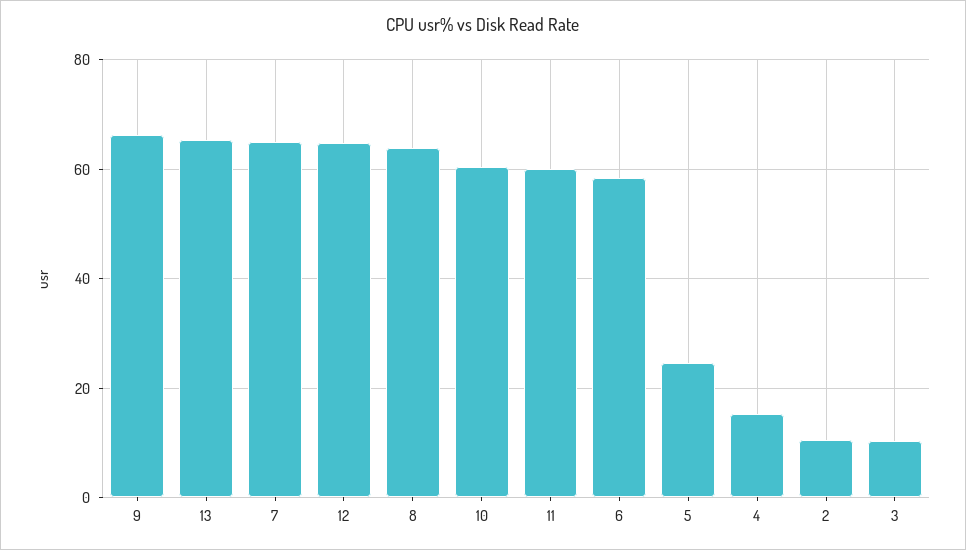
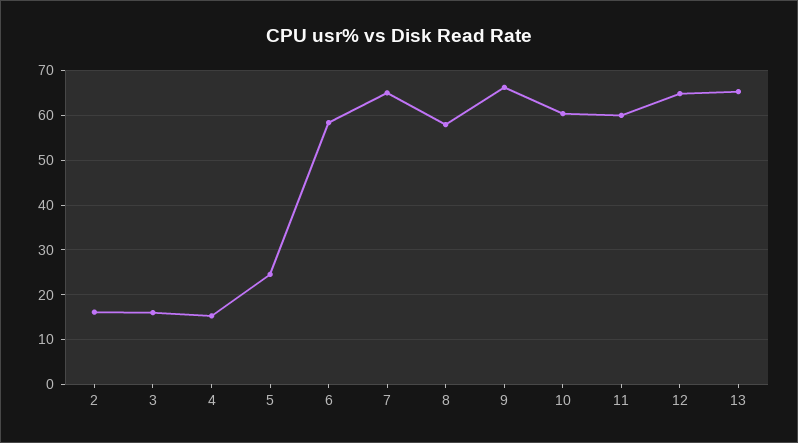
8: 64 -> 58
2: 10 -> 16
3: 10 -> 16

